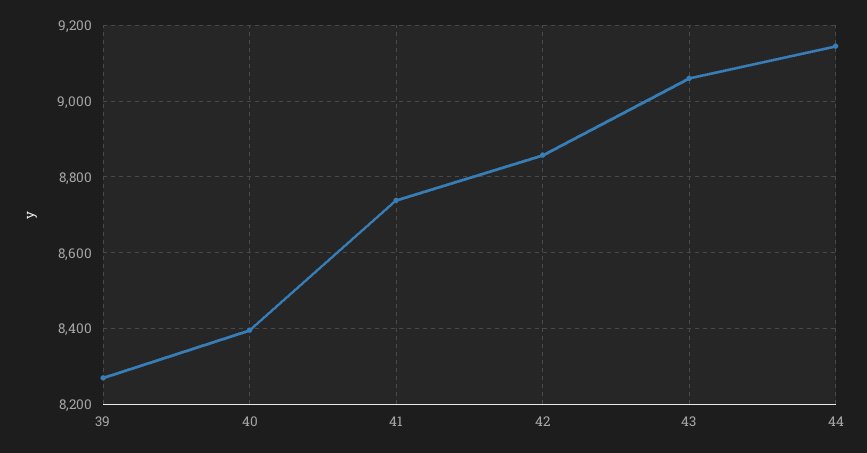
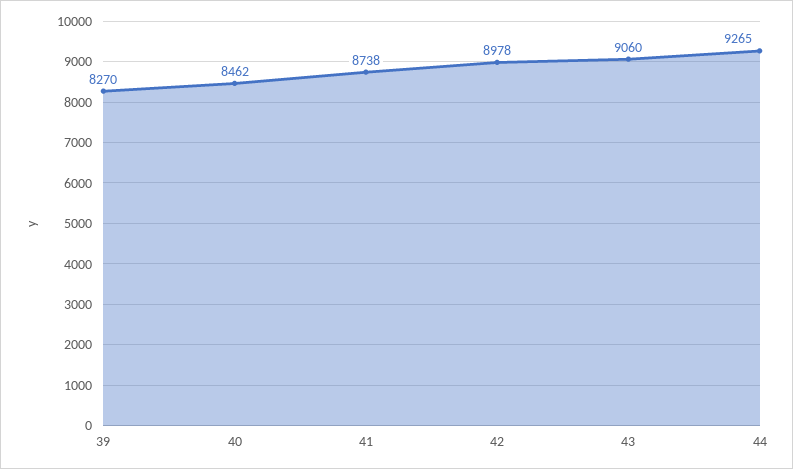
40: 8400 -> 8462
42: 8860 -> 8978
44: 9140 -> 9265

